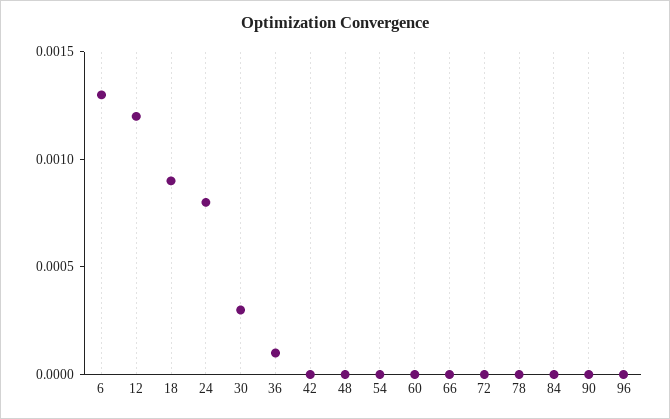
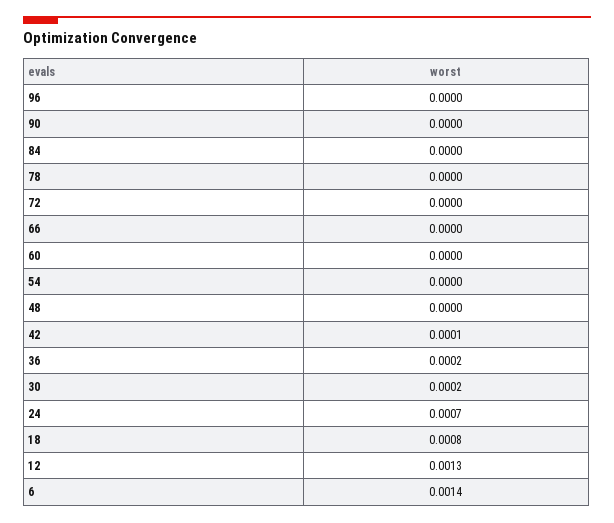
6: 0.0013 -> 0.0014
12: 0.0012 -> 0.0013
18: 0.0009 -> 0.0008
24: 0.0008 -> 0.0007
30: 0.0003 -> 0.0002
36: 0.0001 -> 0.0002
42: 0 -> 0.0001

